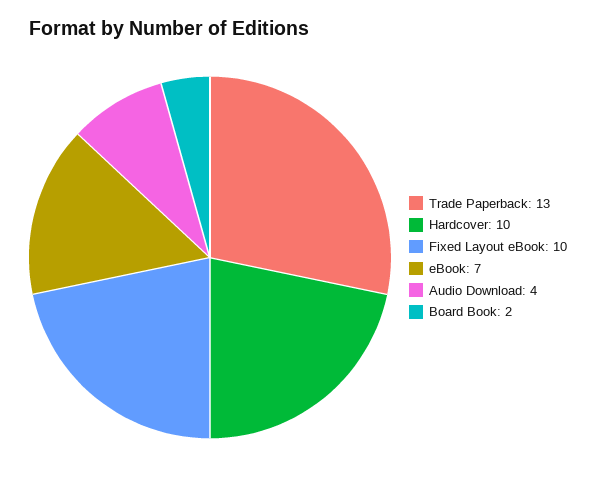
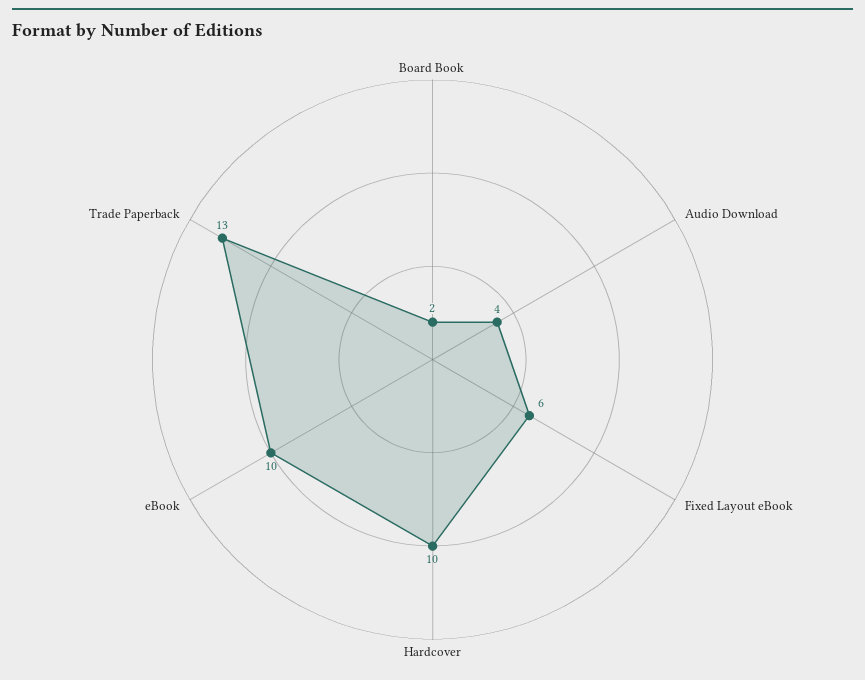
Fixed Layout eBook: 10 -> 6
eBook: 7 -> 10

